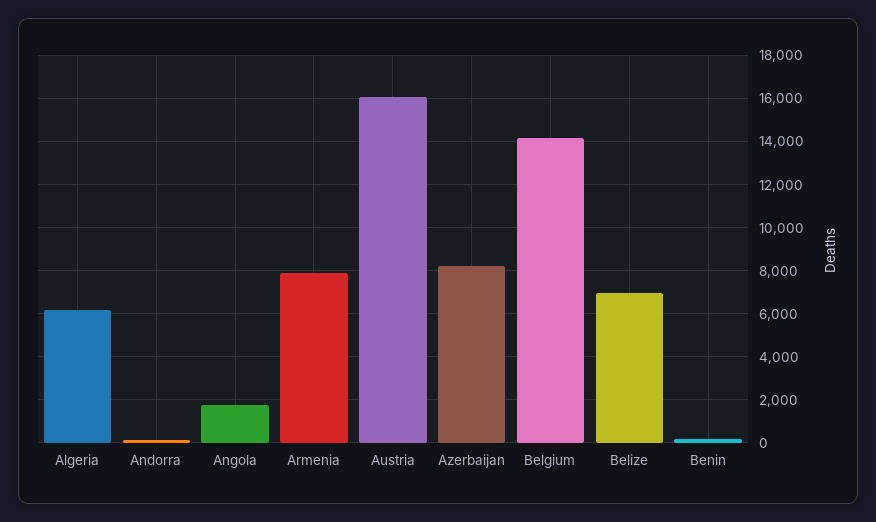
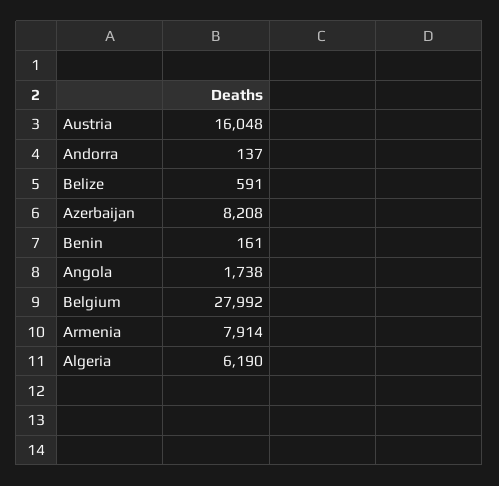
Belgium: 14000 -> 27992
Belize: 7000 -> 591

